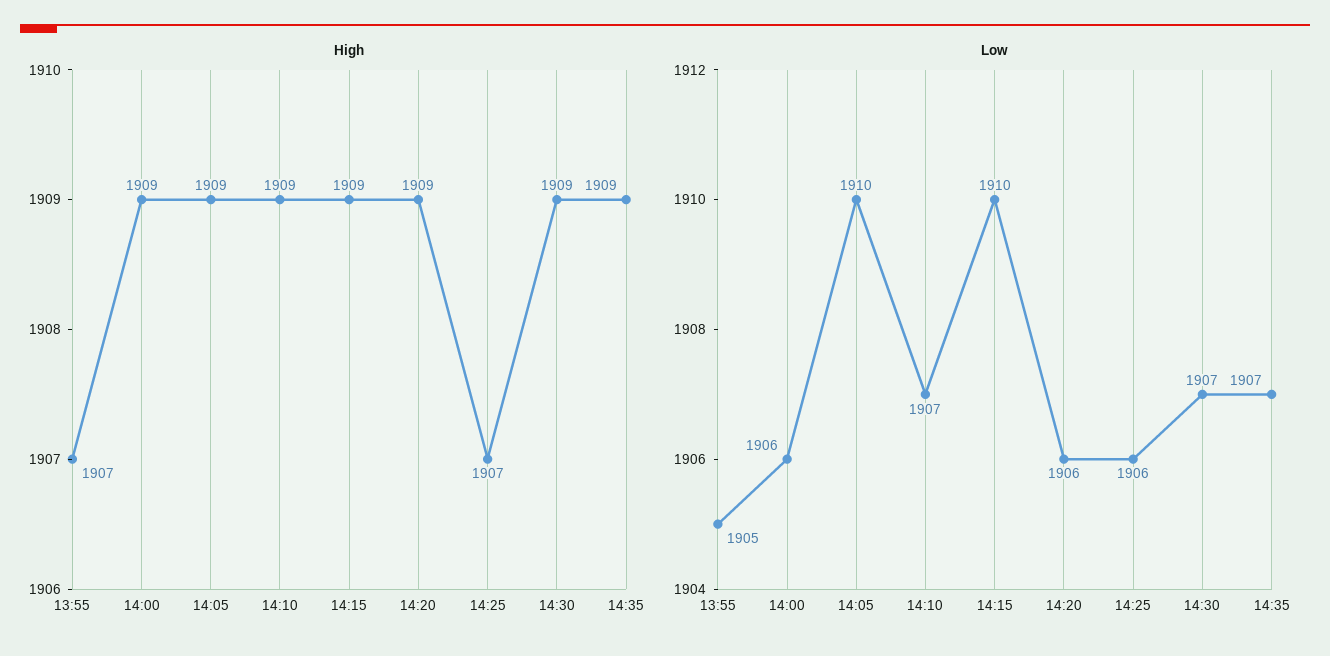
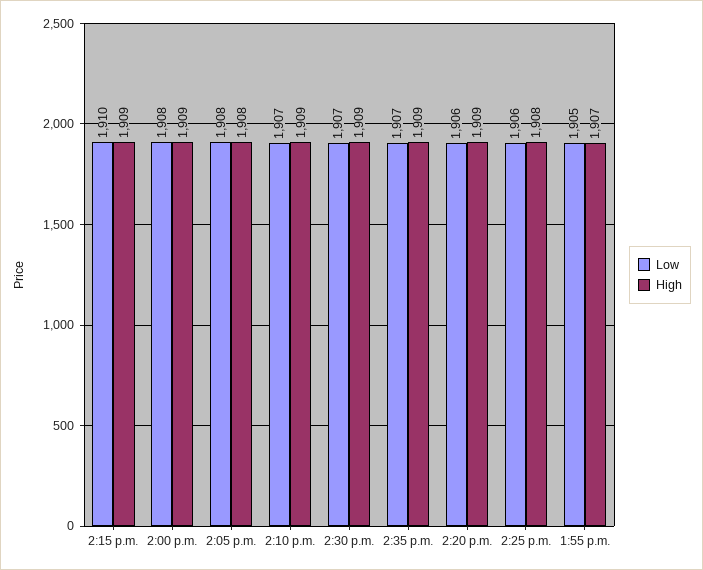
High, 14:05: 1909 -> 1908
High, 14:25: 1907 -> 1908
Low, 14:00: 1906 -> 1908
Low, 14:05: 1910 -> 1908

